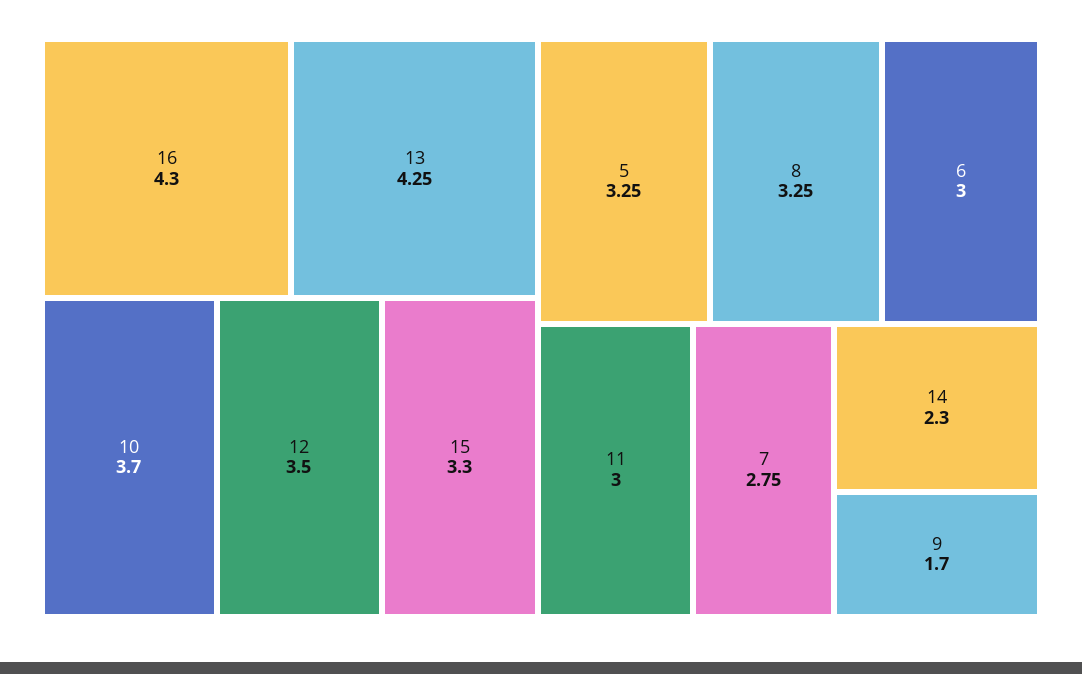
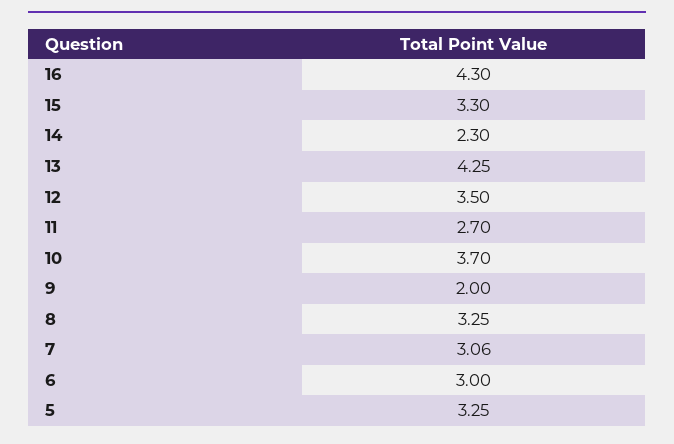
11: 3 -> 2.7
7: 2.75 -> 3.06
9: 1.7 -> 2

